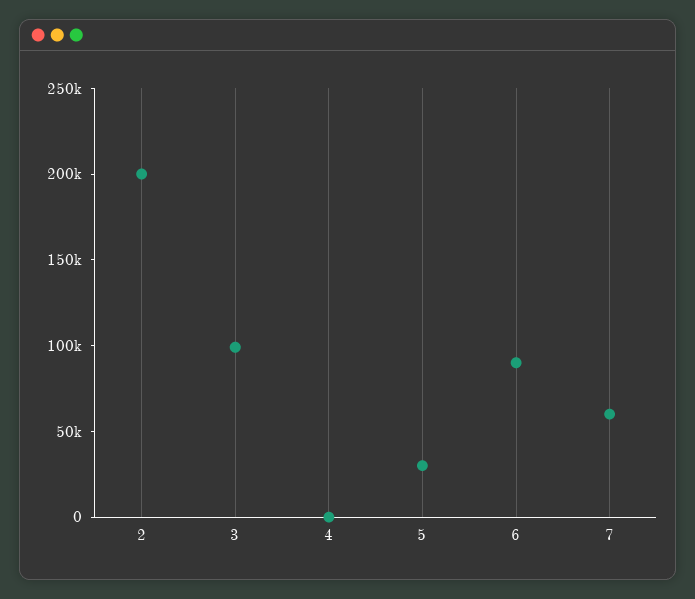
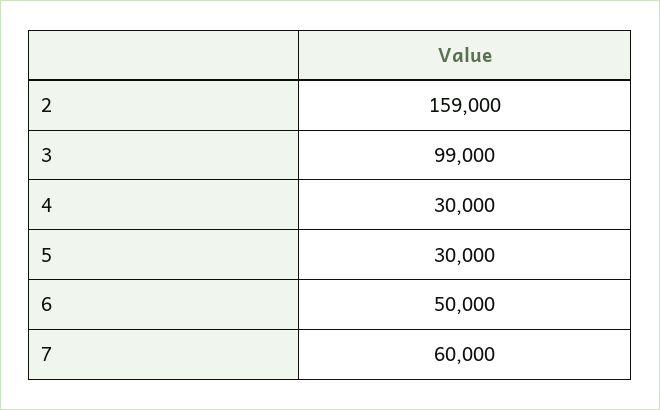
2: 200000 -> 159000
4: 0 -> 30000
6: 90000 -> 50000

